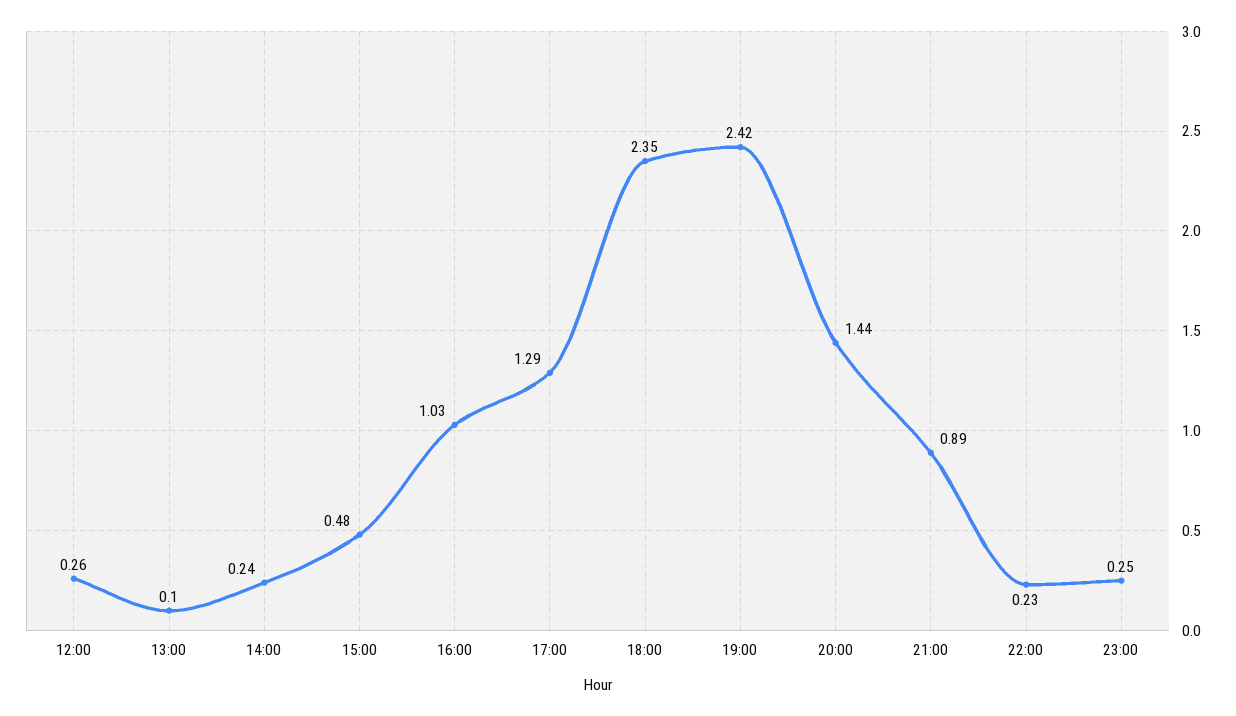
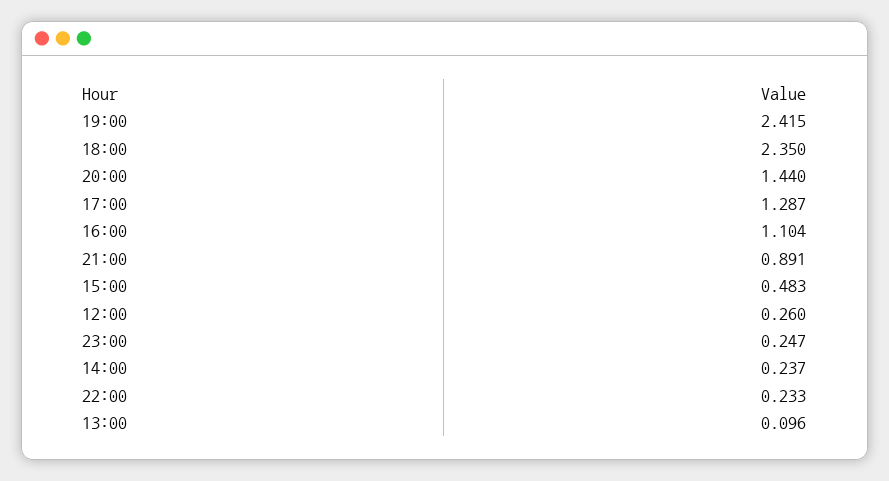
16:00: 1.03 -> 1.104

